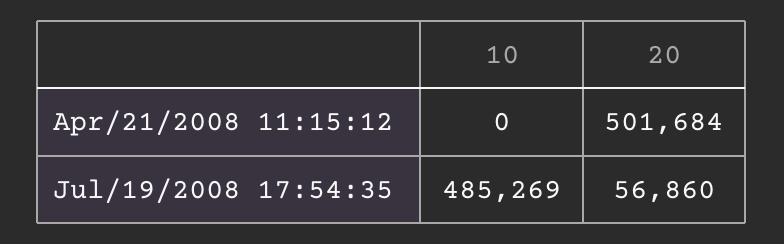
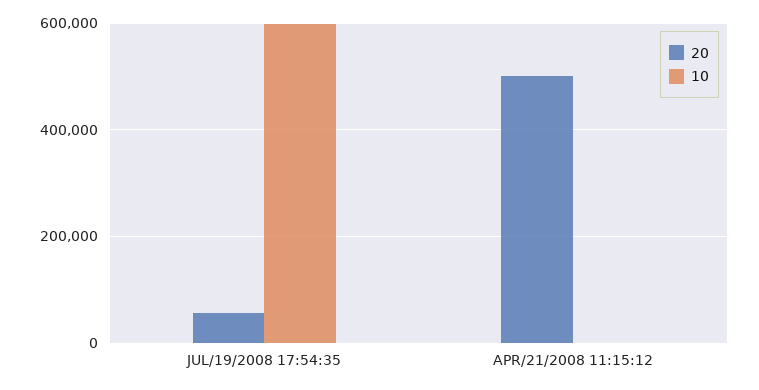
10, Jul/19/2008 17:54:35: 485269 -> 600000

